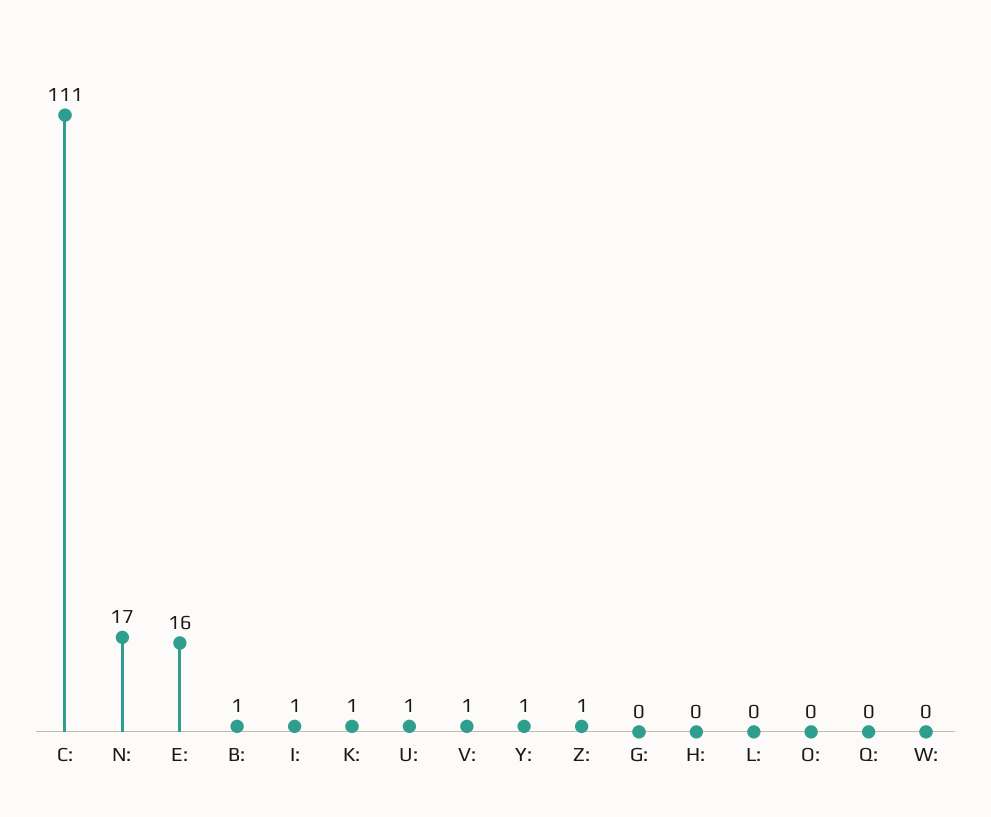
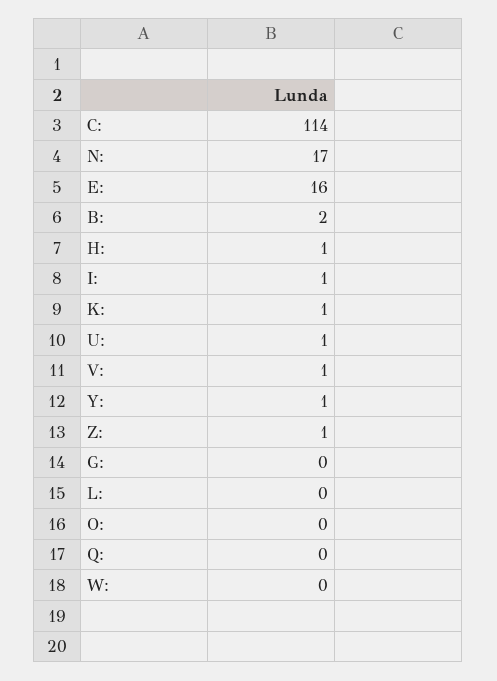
C:: 111 -> 114
B:: 1 -> 2
H:: 0 -> 1

